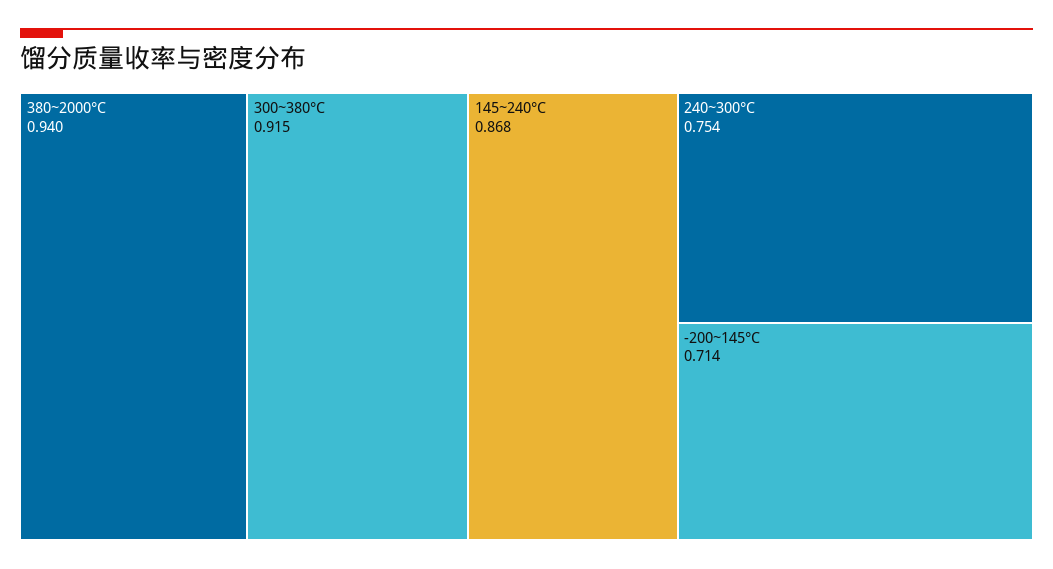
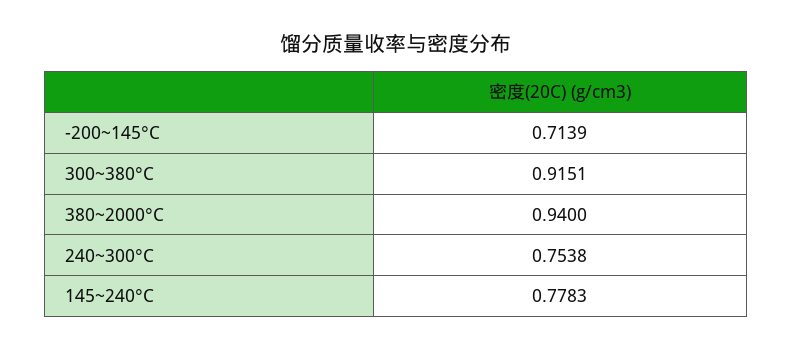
145~240°C: 0.868 -> 0.7783

